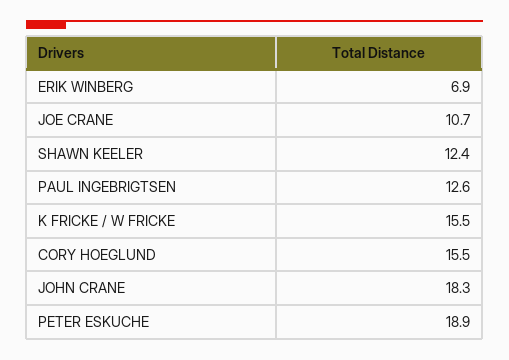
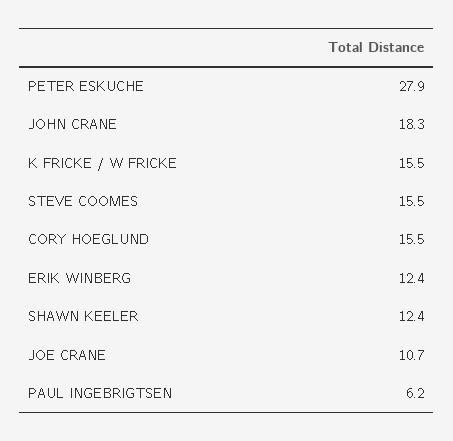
ERIK WINBERG: 6.9 -> 12.4
PAUL INGEBRIGTSEN: 12.6 -> 6.2
PETER ESKUCHE: 18.9 -> 27.9
STEVE COOMES: none -> 15.5

